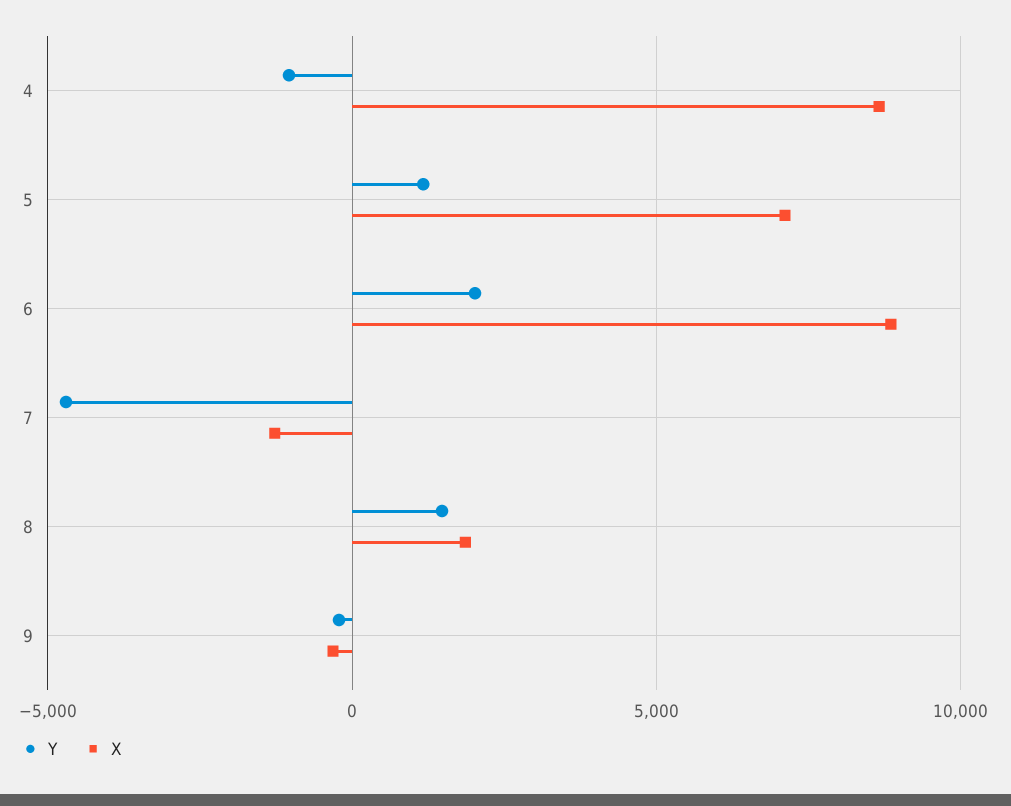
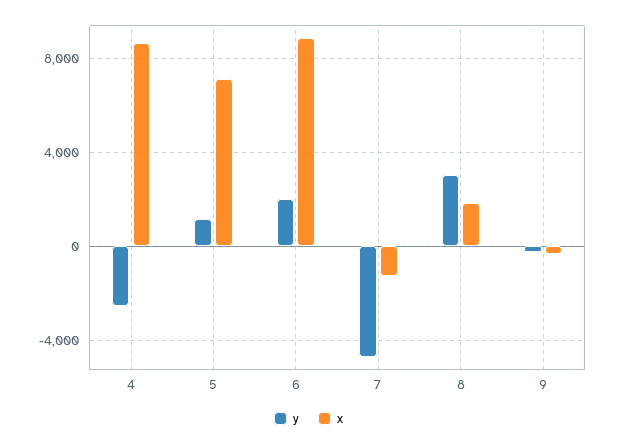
Y, 4: -1000 -> -2500
Y, 8: 1500 -> 3000

